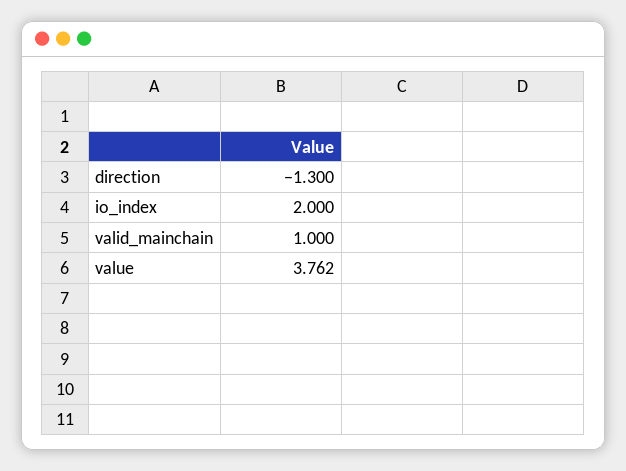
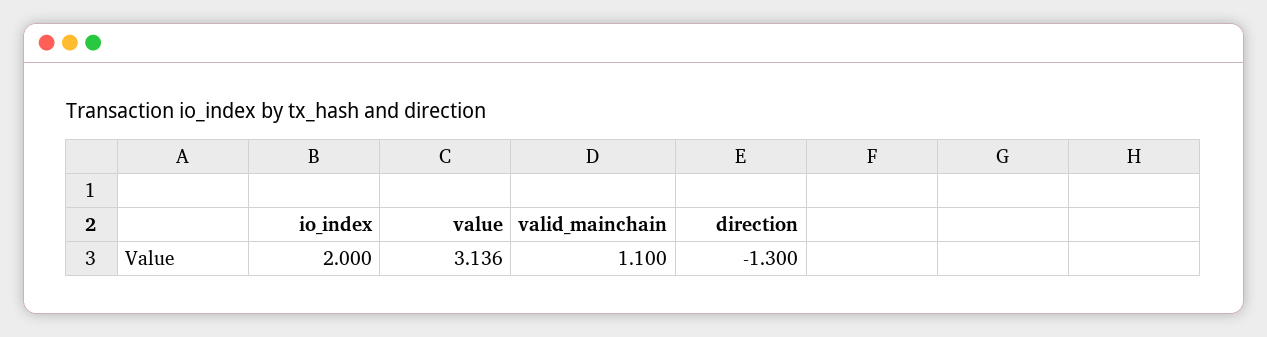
valid_mainchain: 1 -> 1.1
value: 3.762 -> 3.136

